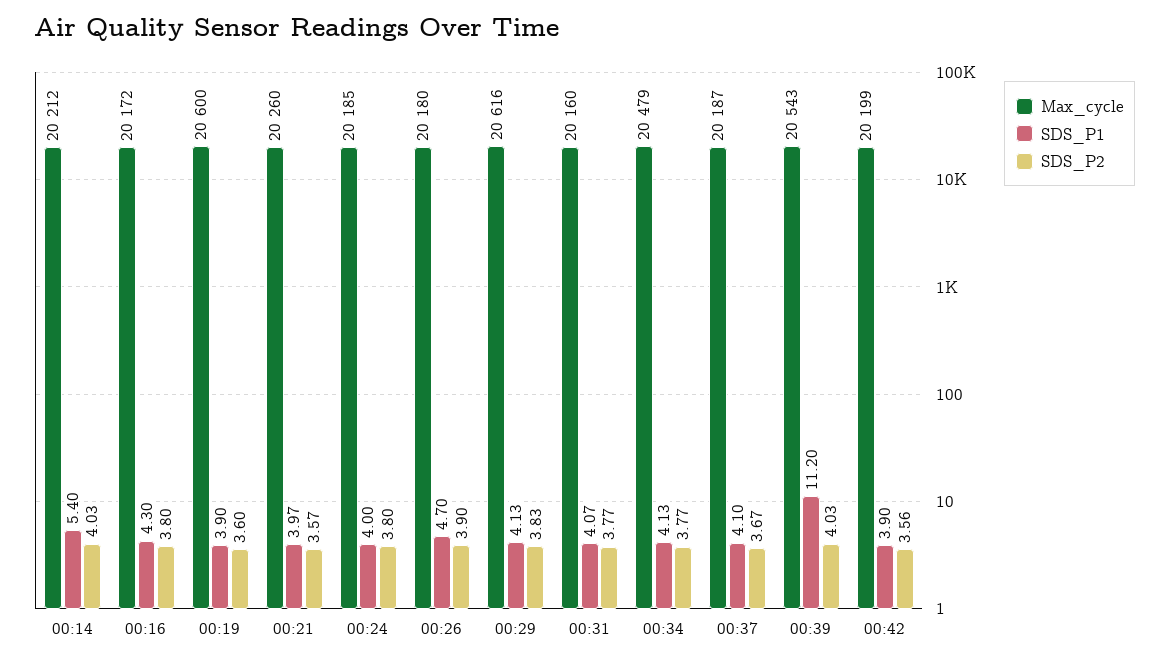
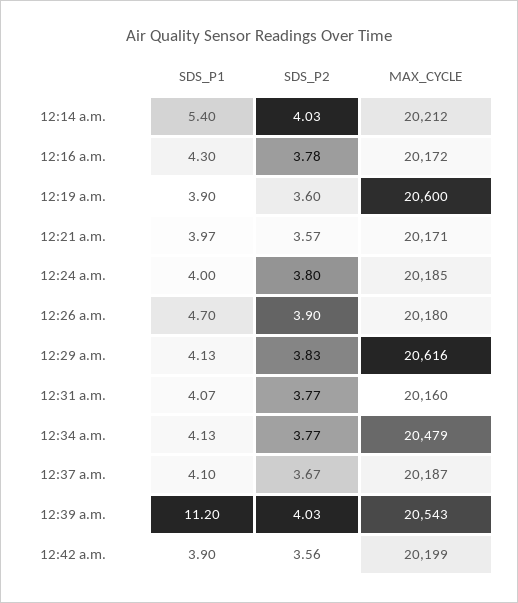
SDS_P2, 00:16: 3.8 -> 3.78
Max_cycle, 00:21: 20260 -> 20171

